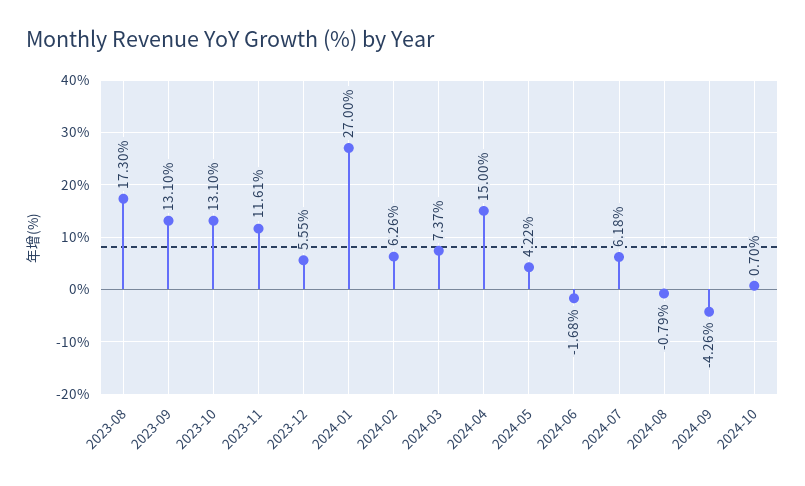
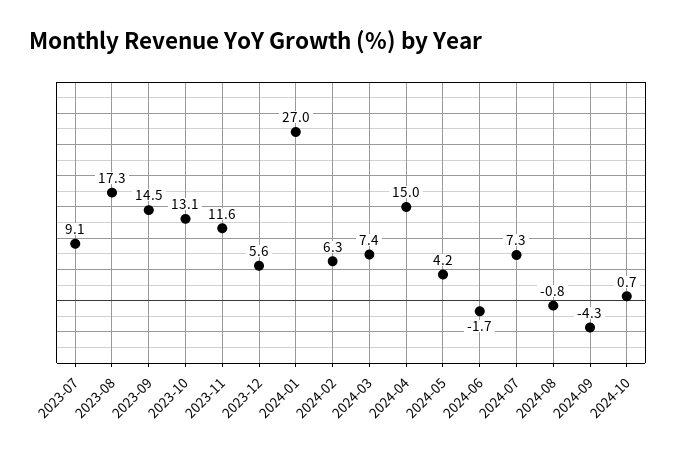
2023-09: 13.1 -> 14.5
2024-07: 6.18 -> 7.3
2023-07: none -> 9.1

